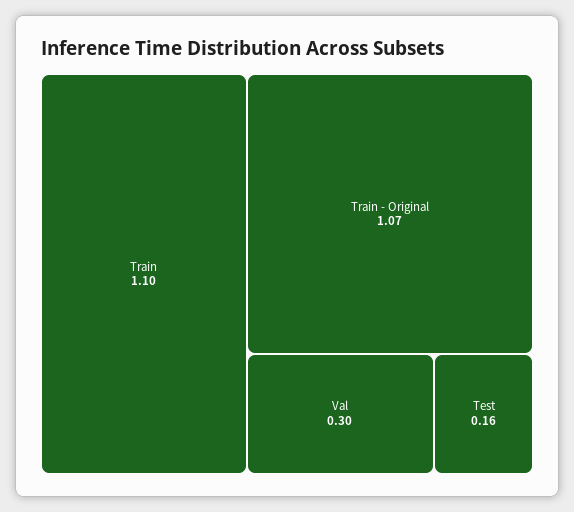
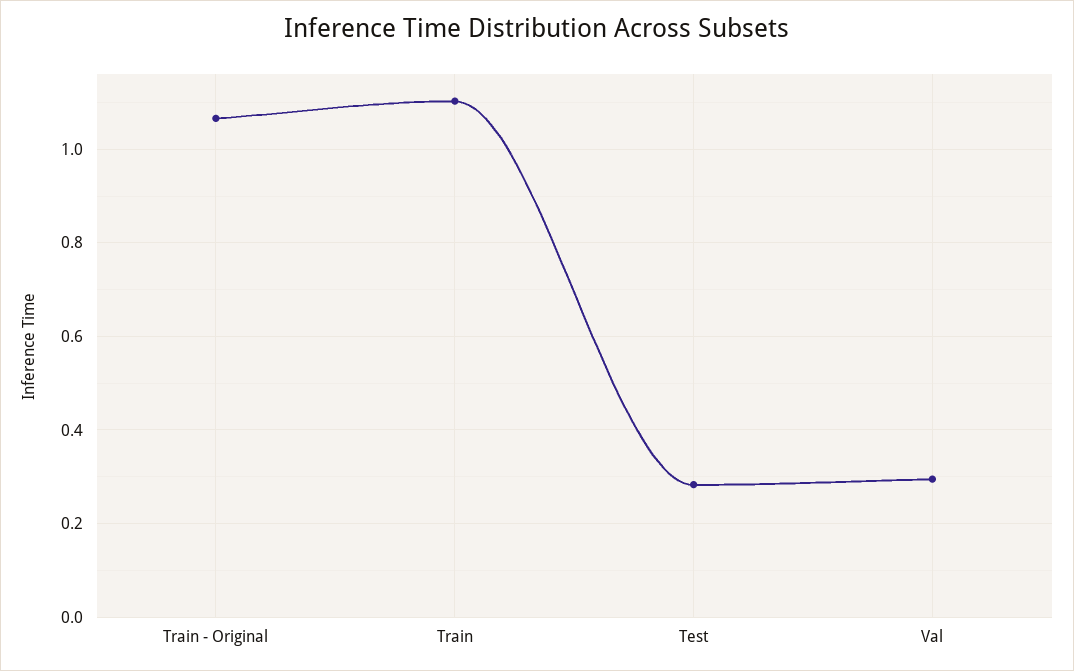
Test: 0.16 -> 0.28

